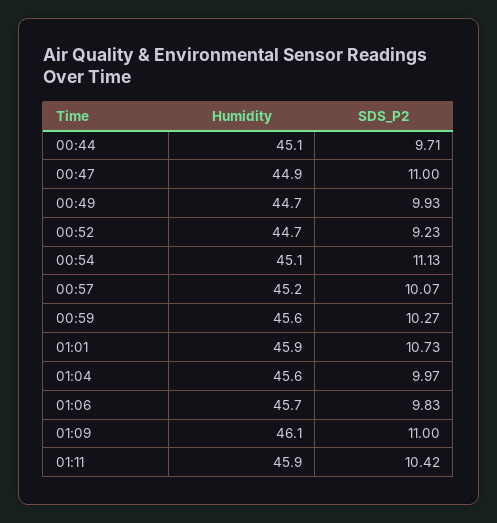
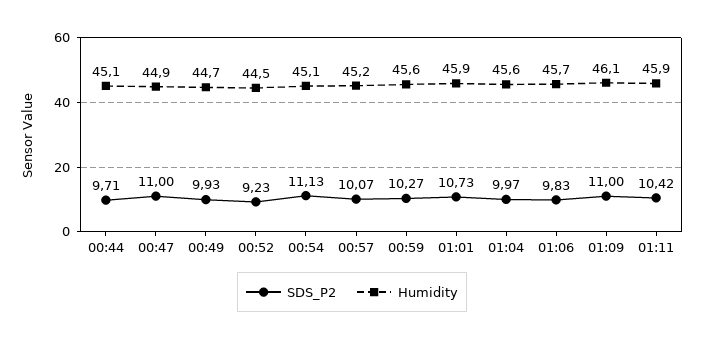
Humidity, 00:52: 44.7 -> 44.5

